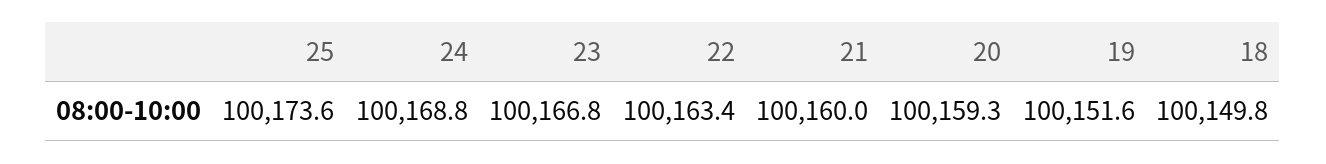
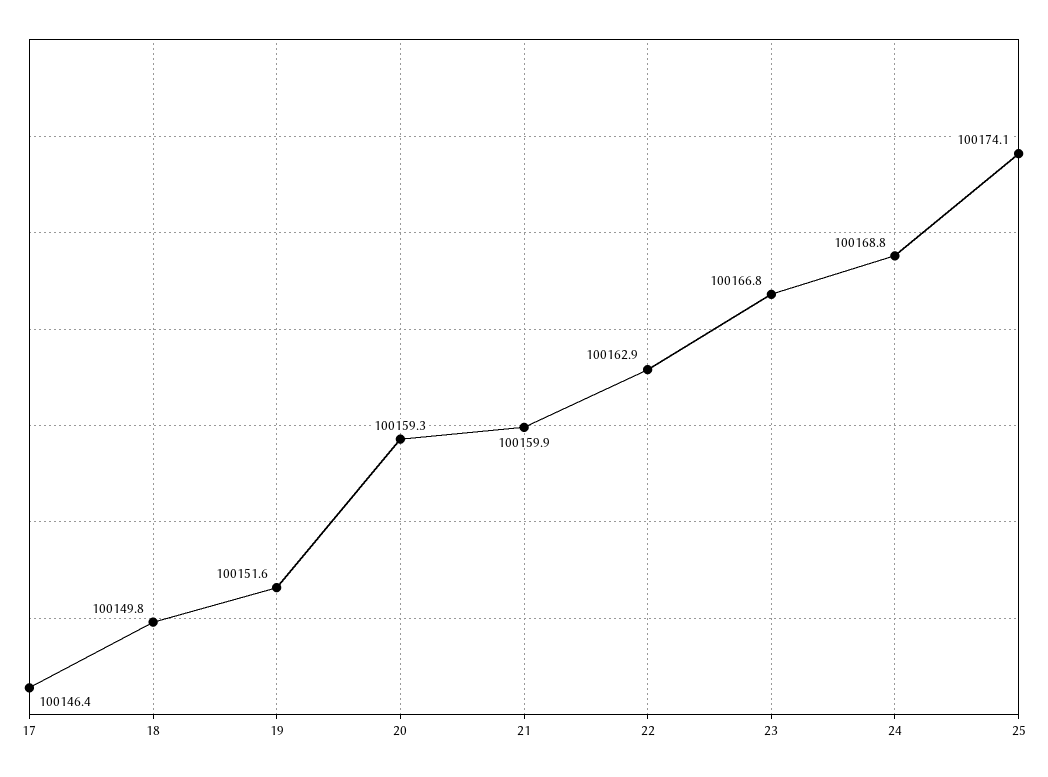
25: 100173.6 -> 100174.1
22: 100163.4 -> 100162.9
21: 100160 -> 100159.9
17: none -> 100146.4

